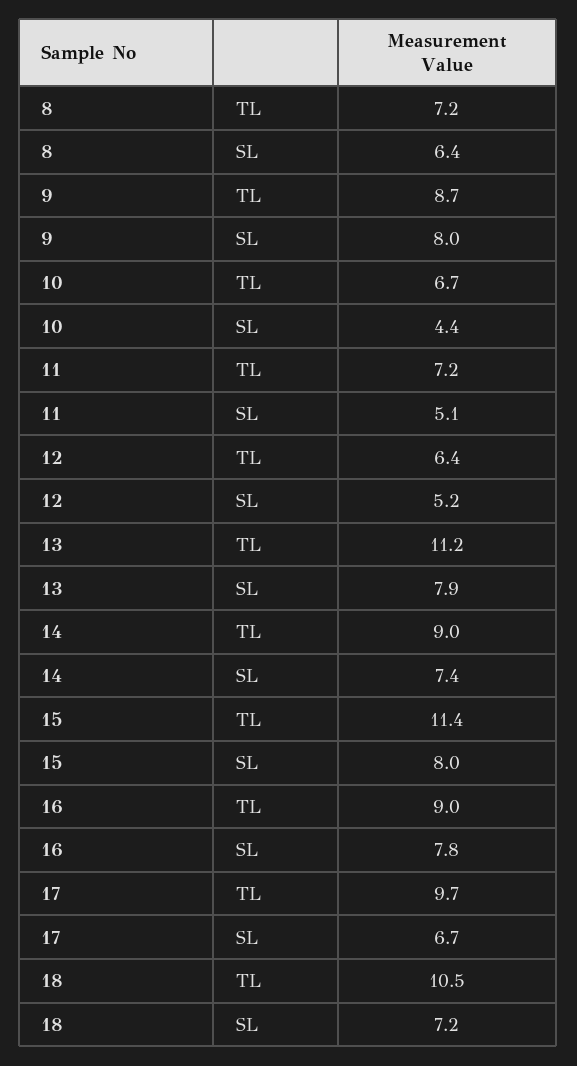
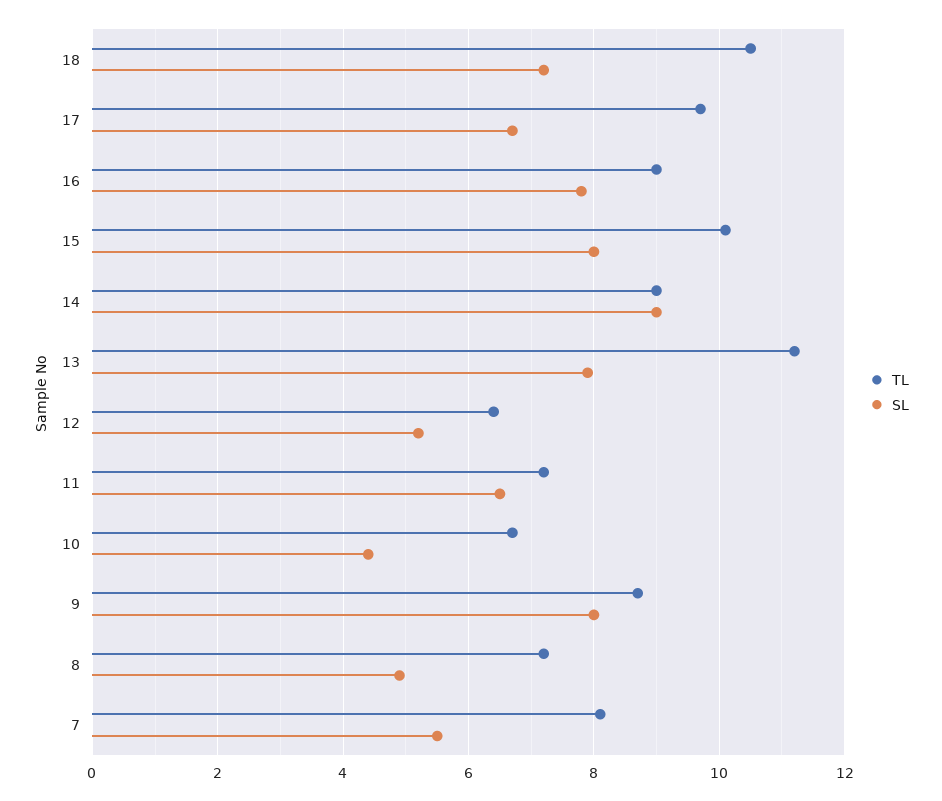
SL, 8: 6.4 -> 5
SL, 11: 5.1 -> 6.5
SL, 14: 7.4 -> 9
TL, 15: 11.4 -> 10
TL, 7: none -> 8
SL, 7: none -> 5.5

